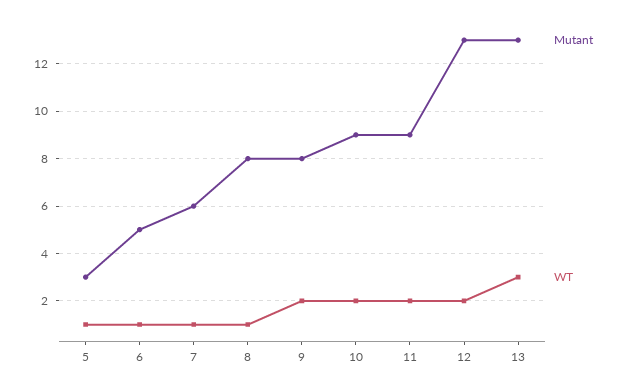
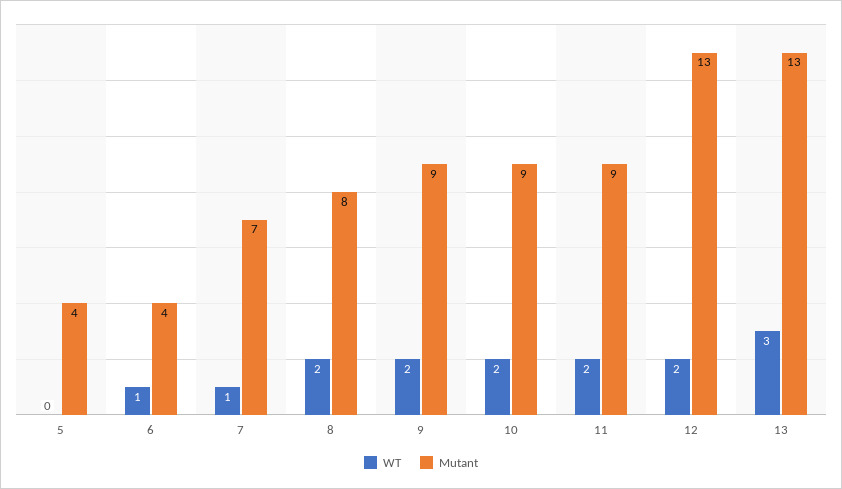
Mutant, 5: 3 -> 4
WT, 5: 1 -> 0
Mutant, 6: 5 -> 4
Mutant, 7: 6 -> 7
WT, 8: 1 -> 2
Mutant, 9: 8 -> 9

